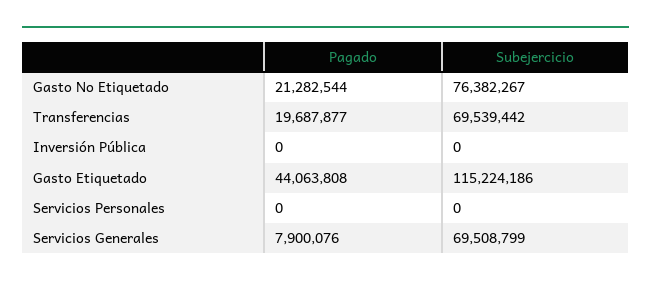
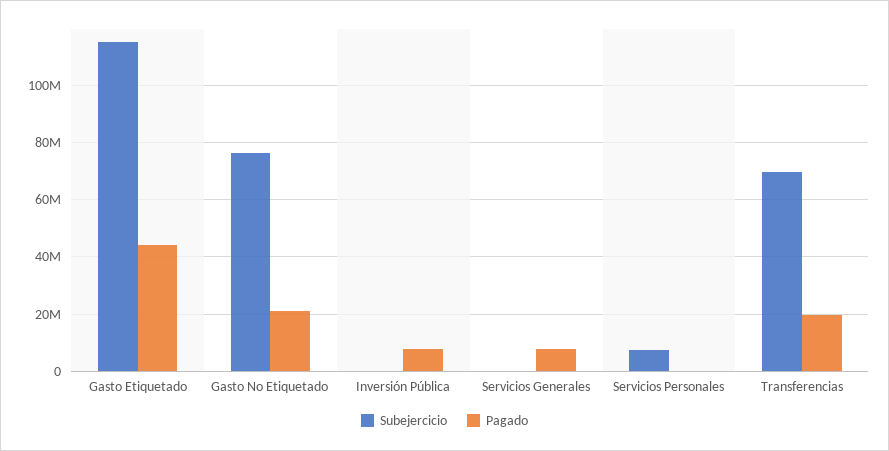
Pagado, Inversión Pública: 0 -> 7500000
Subejercicio, Servicios Personales: 0 -> 7500000
Subejercicio, Servicios Generales: 69508799 -> 0

